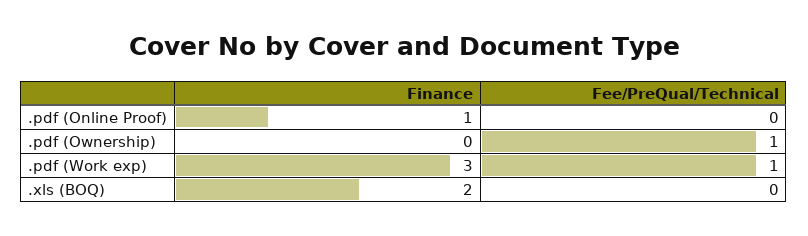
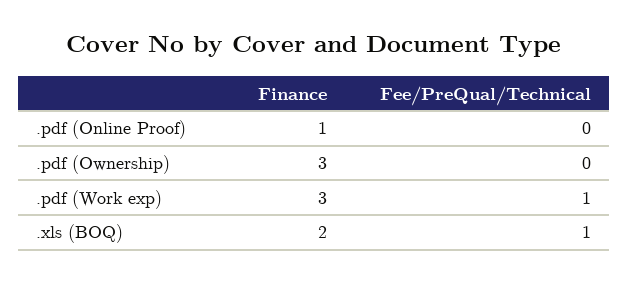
Finance, .pdf (Ownership): 0 -> 3
Fee/PreQual/Technical, .pdf (Ownership): 1 -> 0
Fee/PreQual/Technical, .xls (BOQ): 0 -> 1

